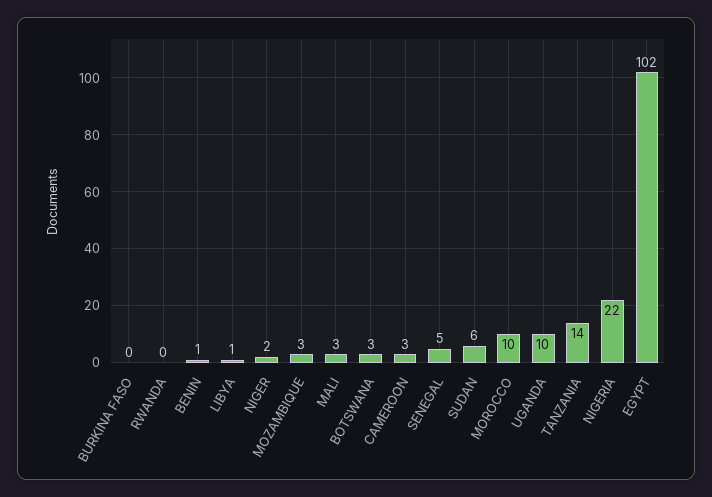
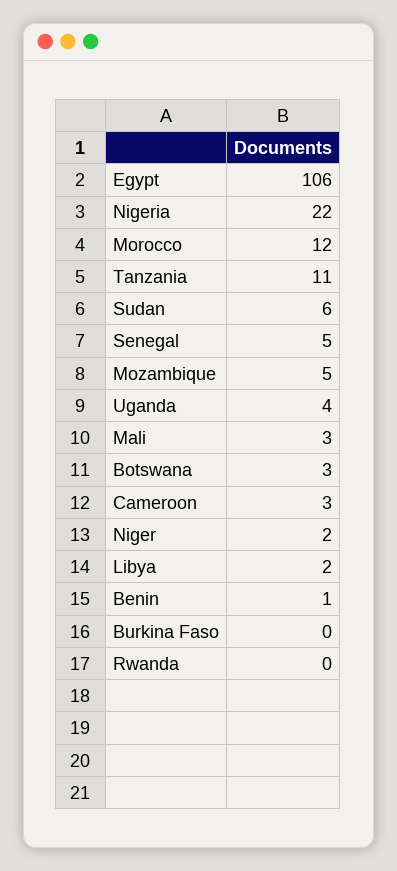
LIBYA: 1 -> 2
MOZAMBIQUE: 3 -> 5
MOROCCO: 10 -> 12
UGANDA: 10 -> 4
TANZANIA: 14 -> 11
EGYPT: 102 -> 106

